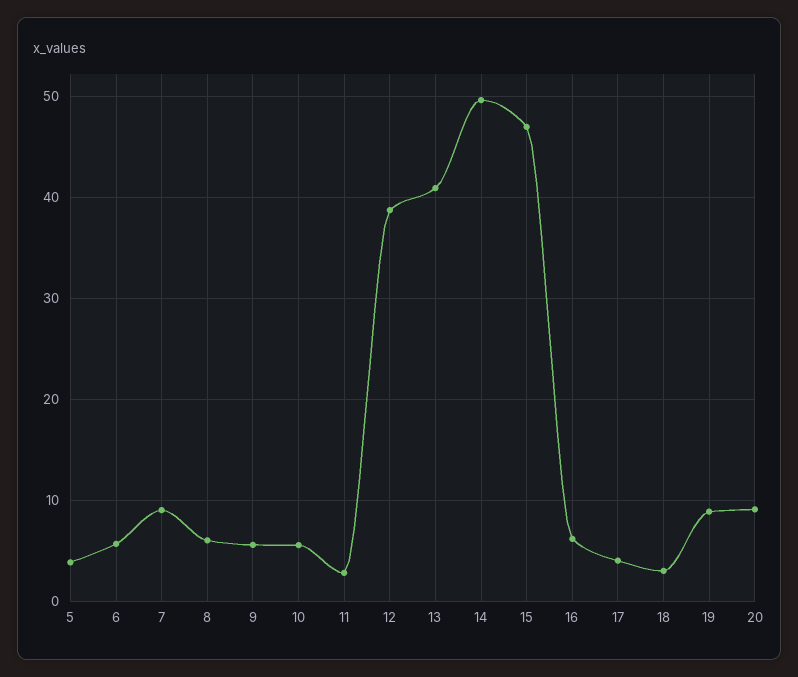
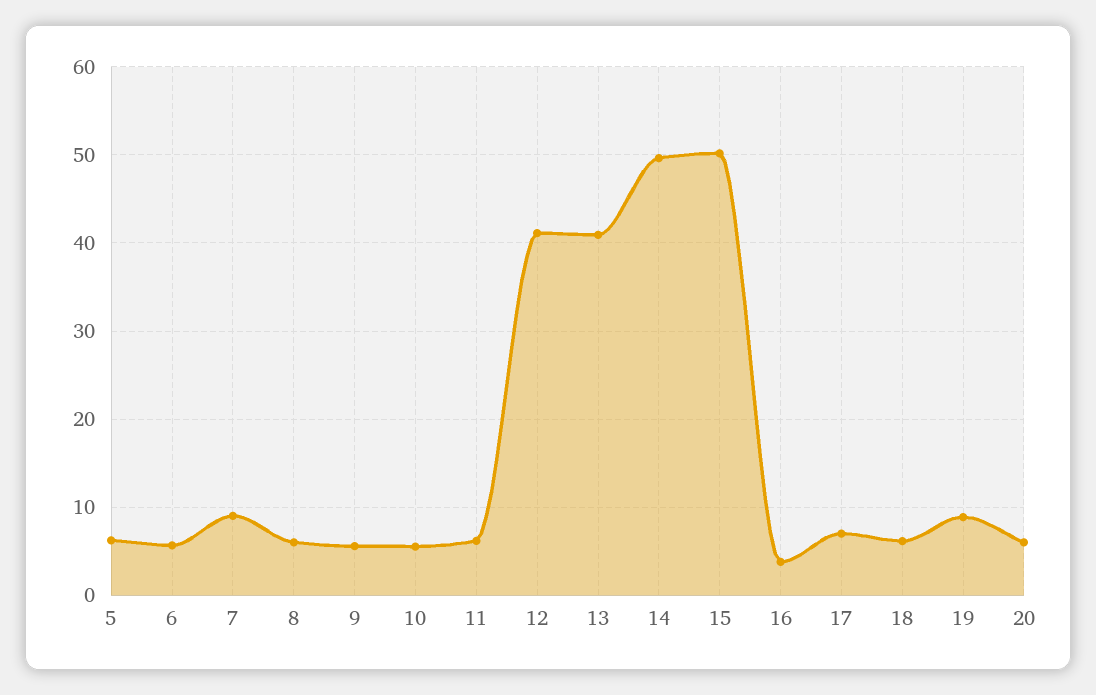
5: 4 -> 6
11: 3 -> 6
12: 39 -> 41
15: 47 -> 50
16: 6 -> 4
17: 4 -> 7
18: 3 -> 6
20: 9 -> 6

